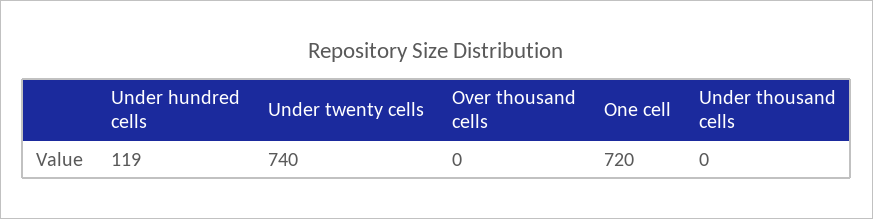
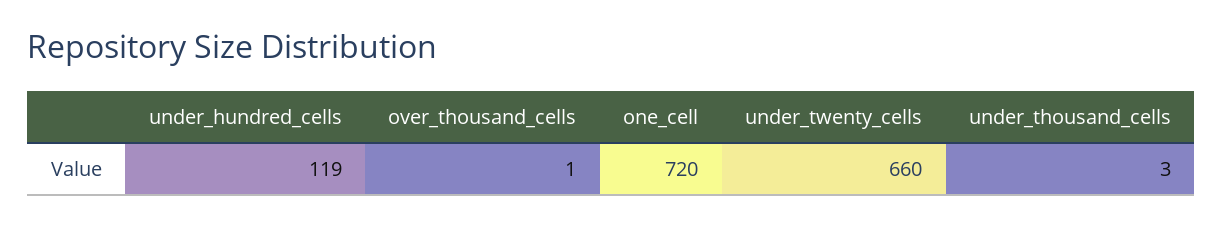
Under twenty cells: 740 -> 660
Over thousand cells: 0 -> 1
Under thousand cells: 0 -> 3

